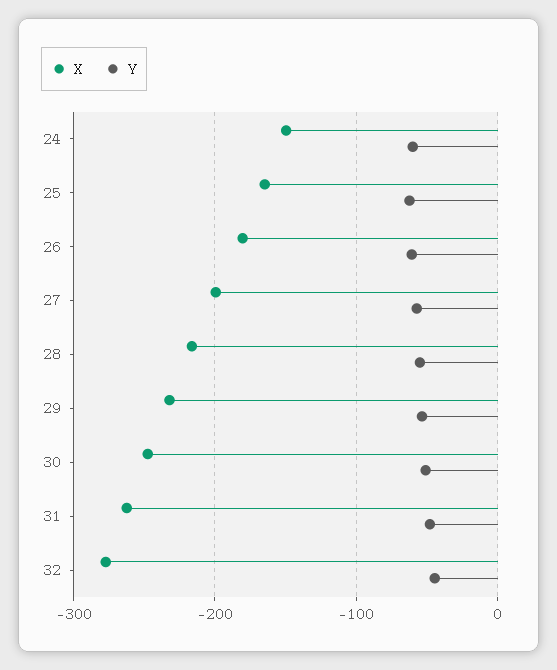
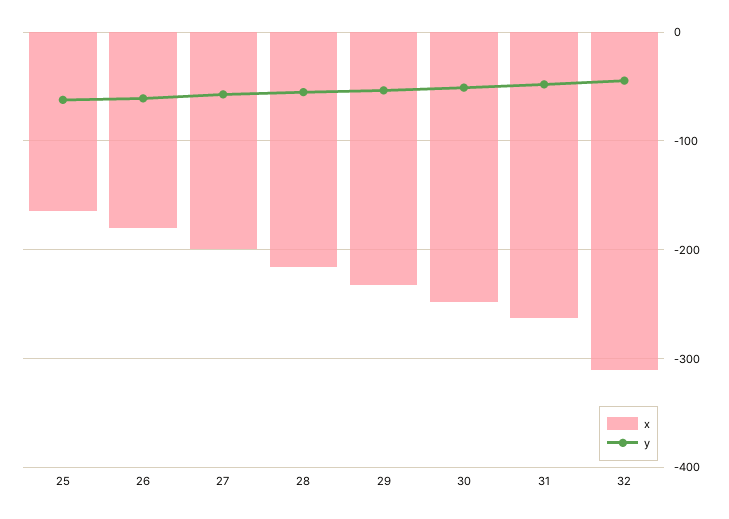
X, 24: -150 -> none
Y, 24: -60 -> none
X, 32: -280 -> -310

